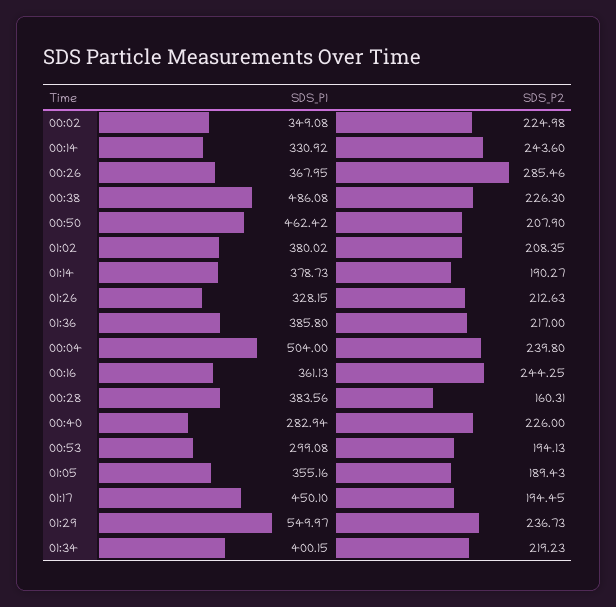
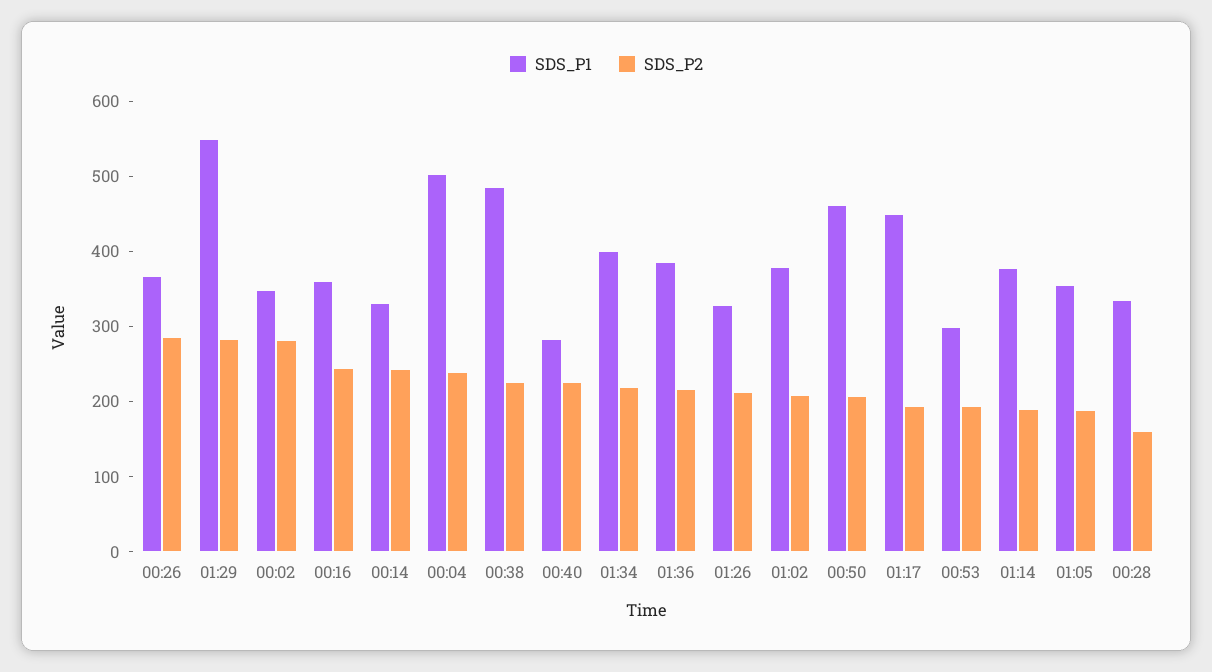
SDS_P2, 00:02: 224.98 -> 280
SDS_P1, 00:28: 383.56 -> 340
SDS_P2, 01:29: 236.73 -> 280

